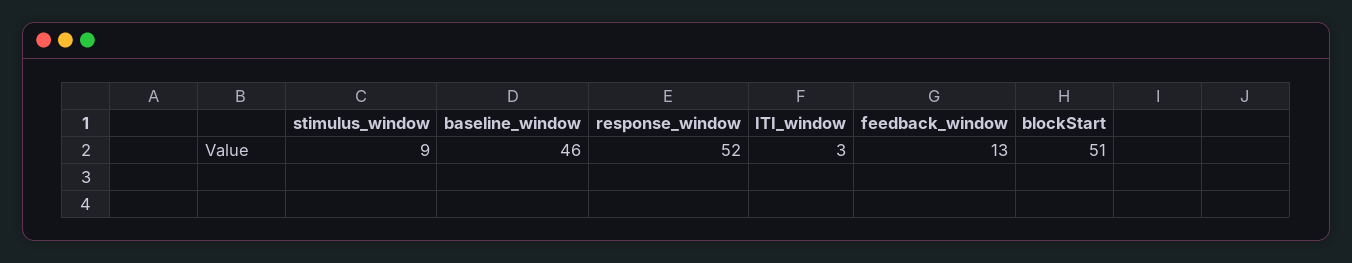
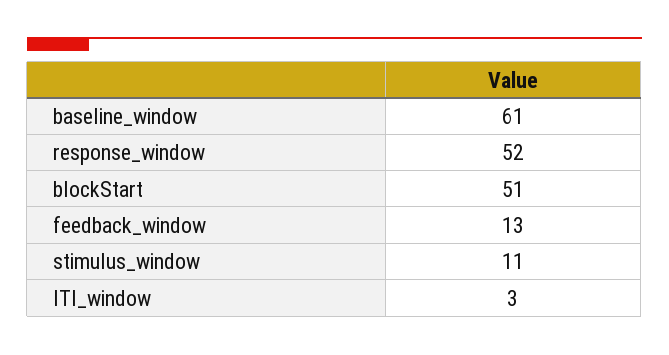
stimulus_window: 9 -> 11
baseline_window: 46 -> 61

